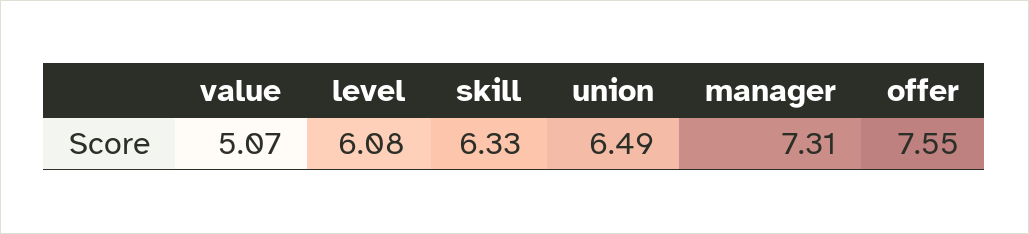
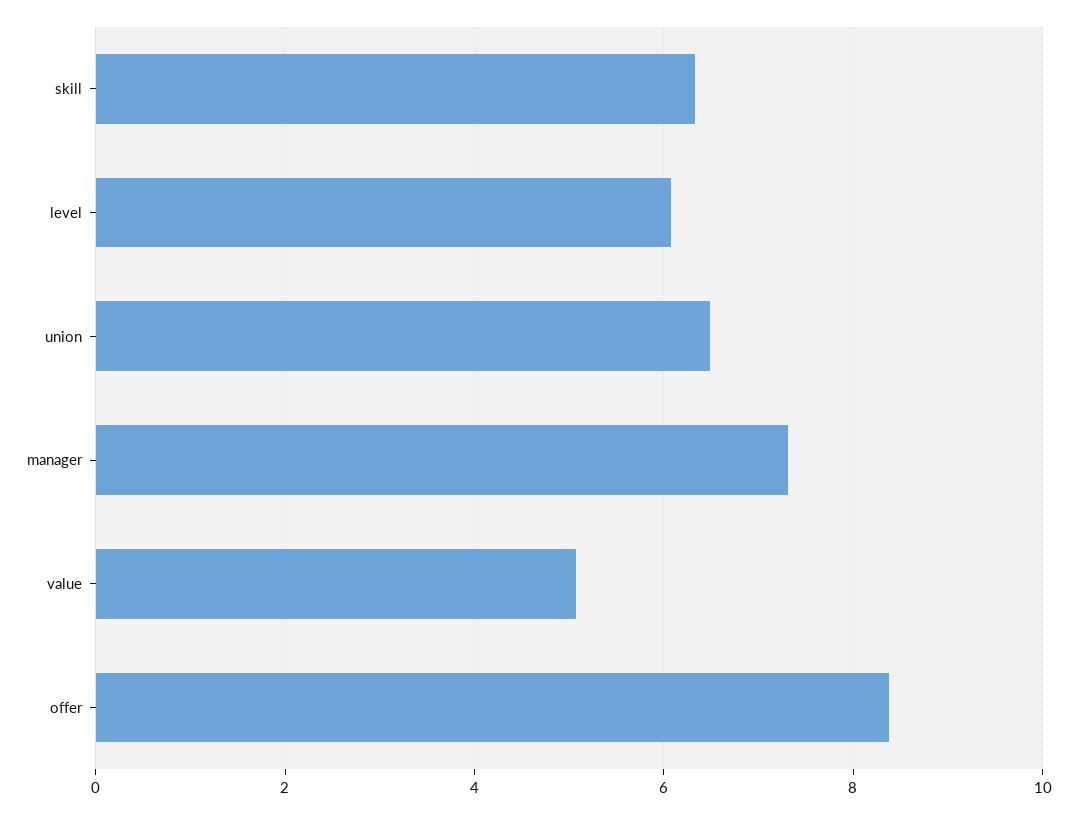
offer: 7.55 -> 8.4

